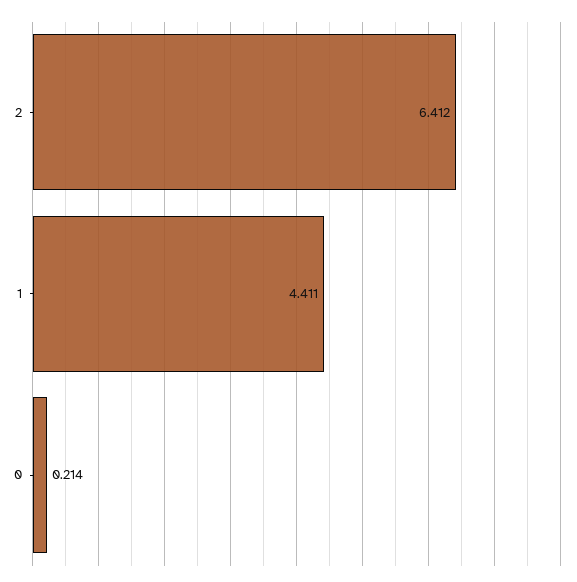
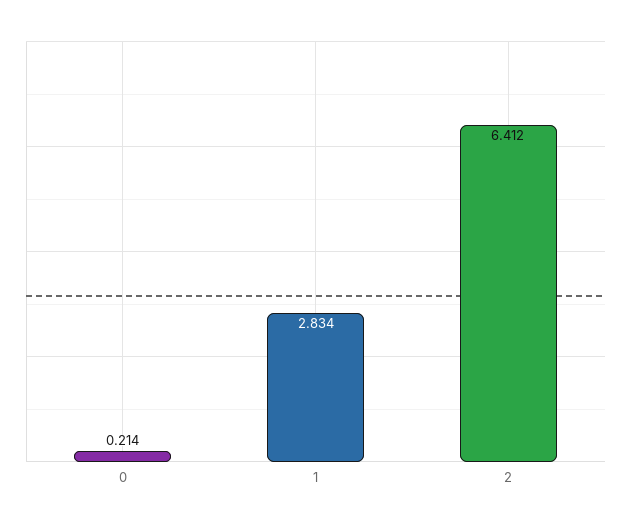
1: 4.411 -> 2.834

